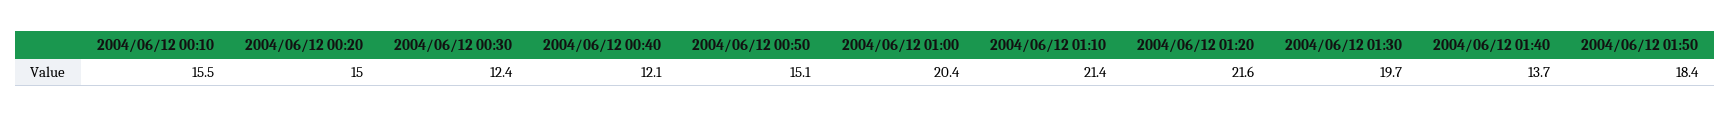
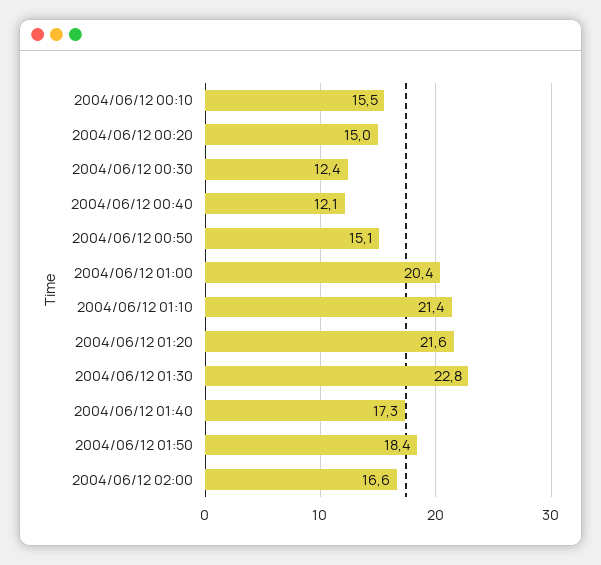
2004/06/12 01:30: 19.7 -> 22.8
2004/06/12 01:40: 13.7 -> 17.3
2004/06/12 02:00: none -> 16.6

